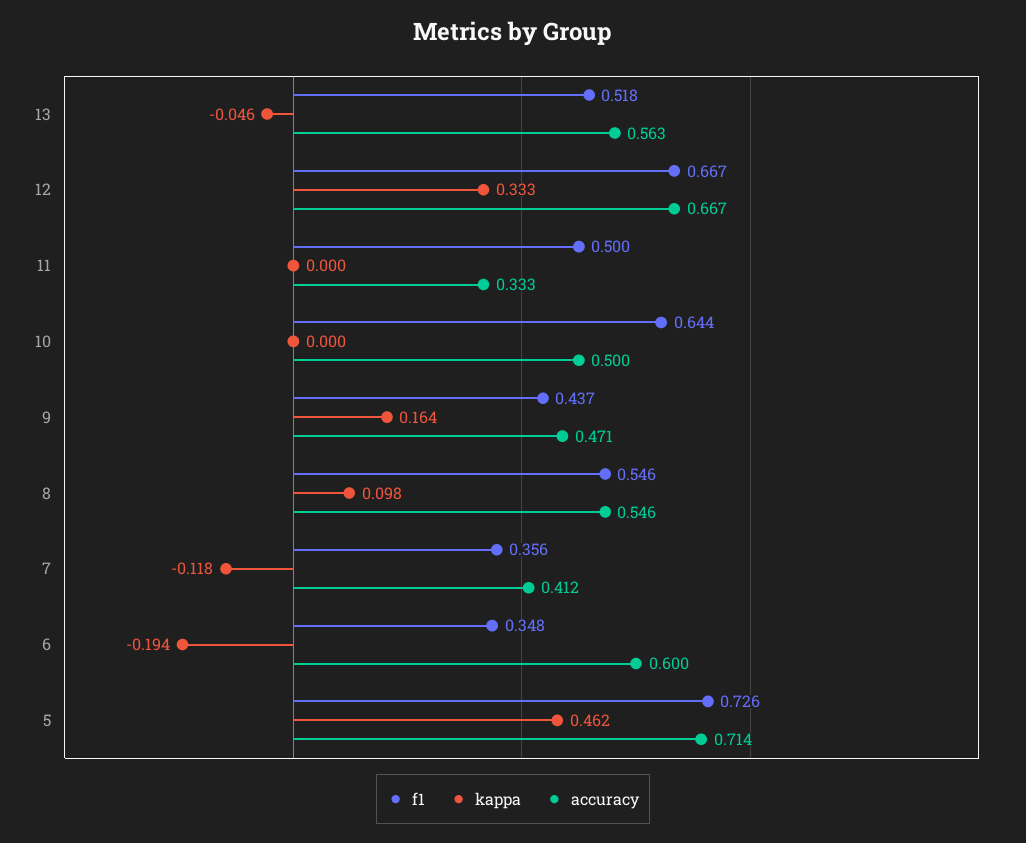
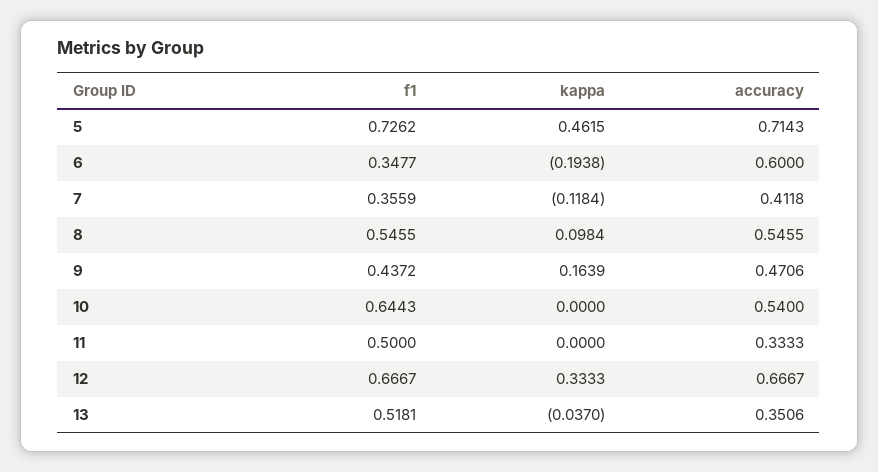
kappa, 13: -0.046 -> -0.037
accuracy, 13: 0.563 -> 0.3506
accuracy, 10: 0.5 -> 0.54

